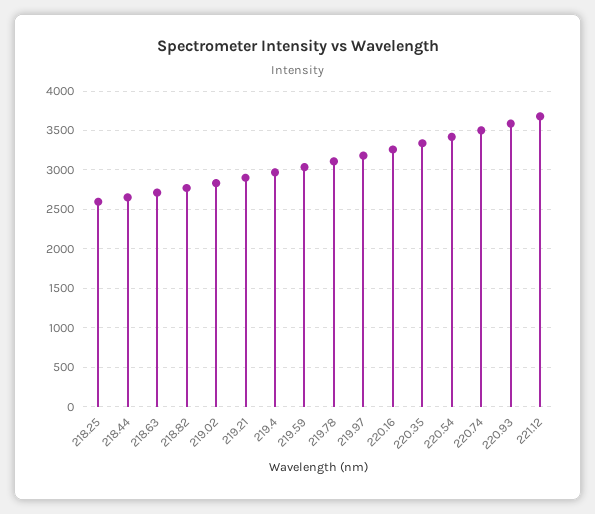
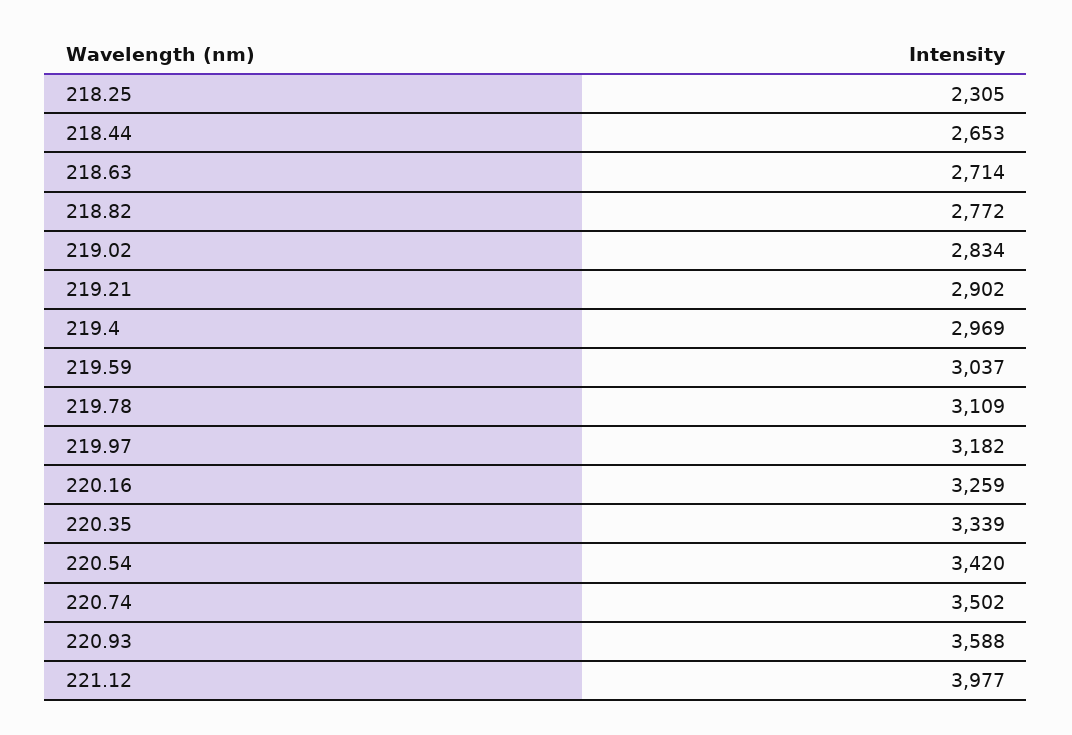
218.25: 2600 -> 2305
221.12: 3700 -> 3977

